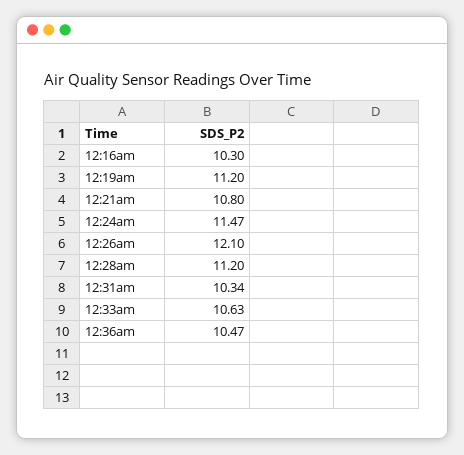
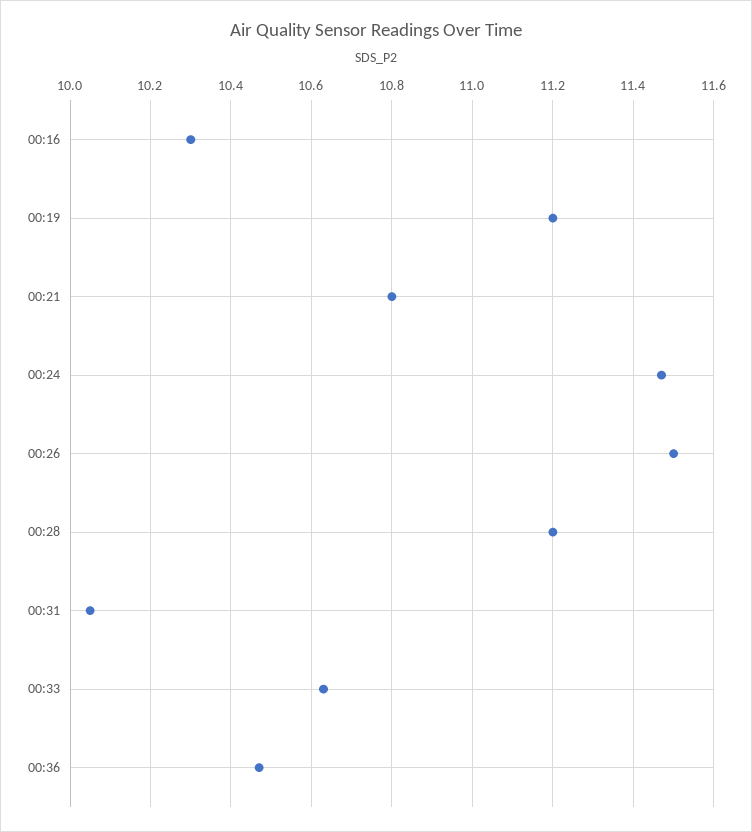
12:26am: 12.1 -> 11.5
12:31am: 10.34 -> 10.05

